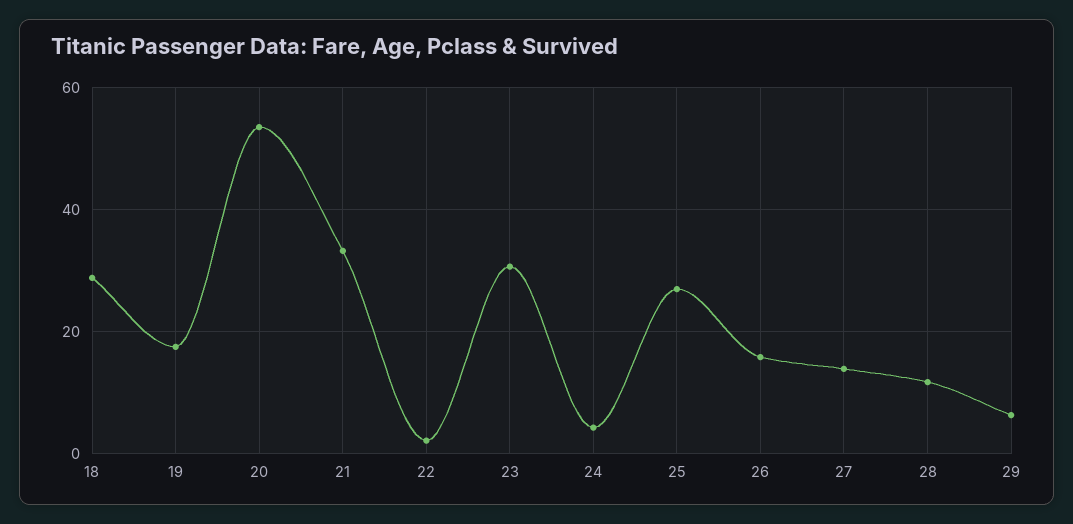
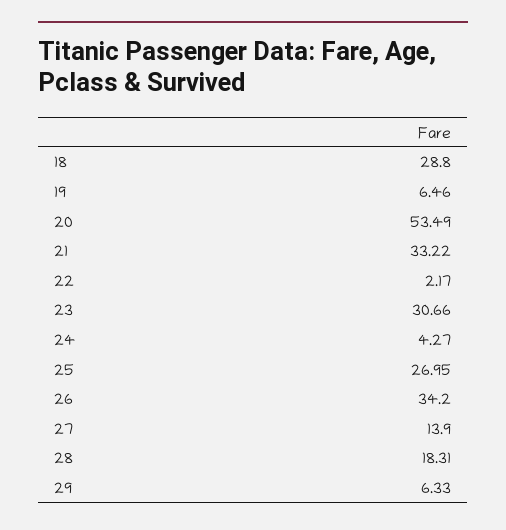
19: 18 -> 6.46
26: 16 -> 34.2
28: 12 -> 18.31

